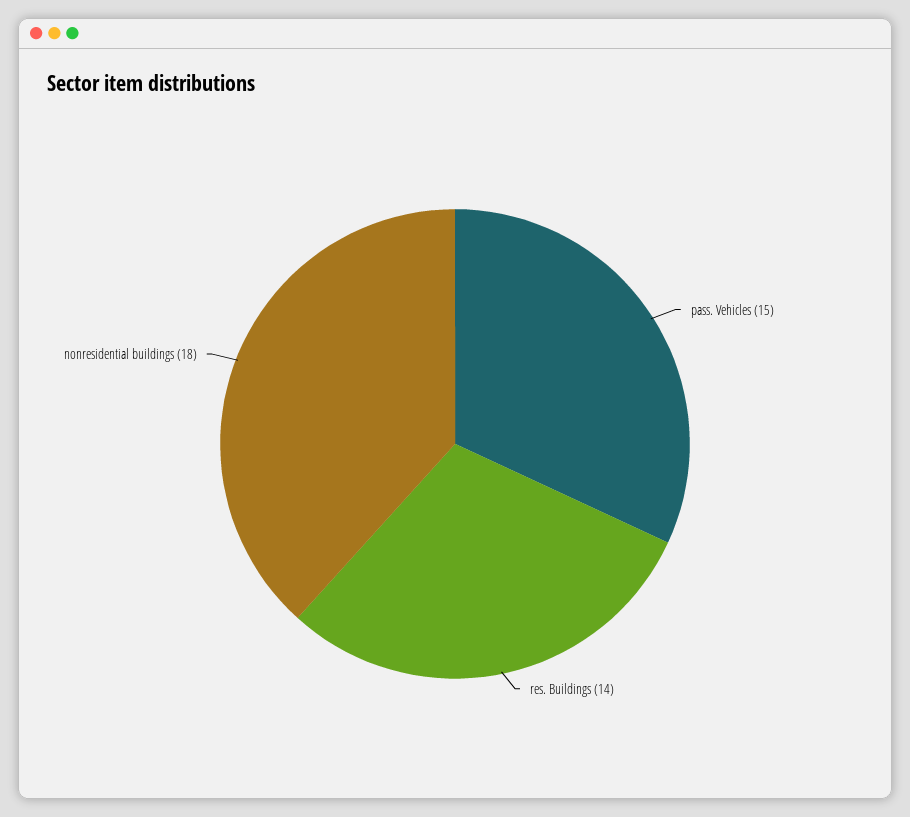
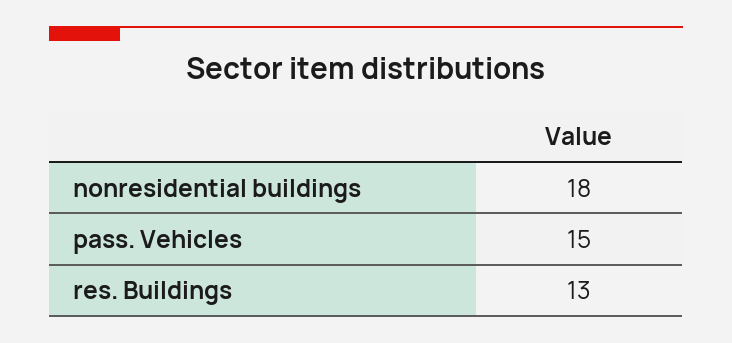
res. Buildings: 14 -> 13

